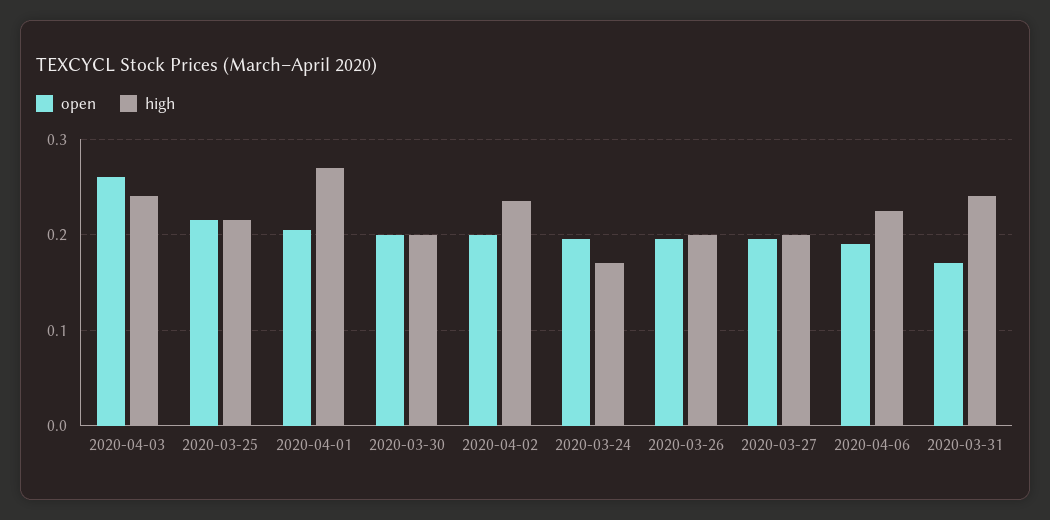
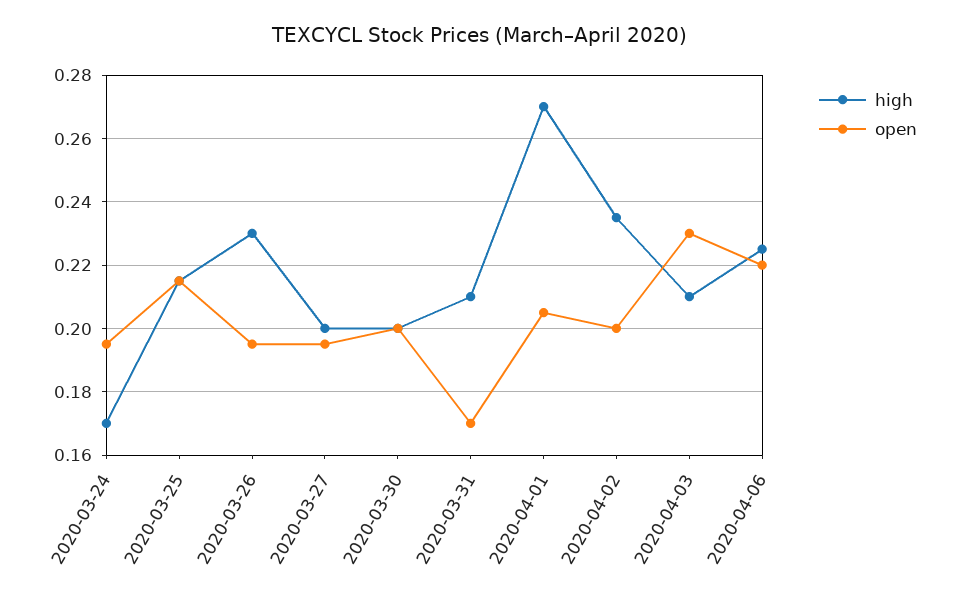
open, 2020-04-03: 0.26 -> 0.23
high, 2020-04-03: 0.24 -> 0.21
high, 2020-03-26: 0.2 -> 0.23
open, 2020-04-06: 0.19 -> 0.22
high, 2020-03-31: 0.24 -> 0.21

